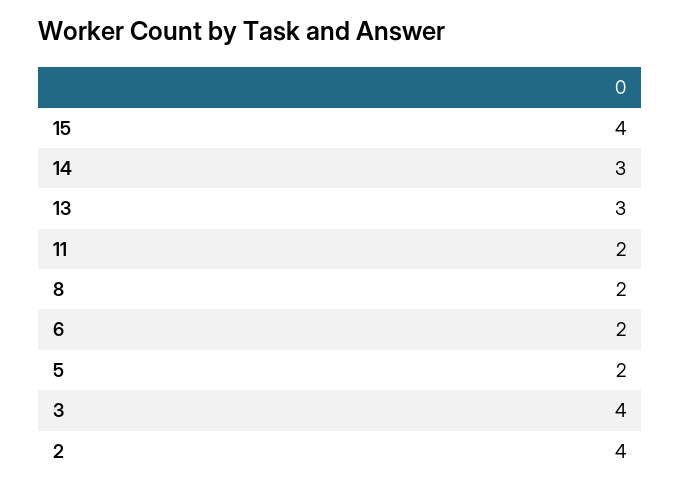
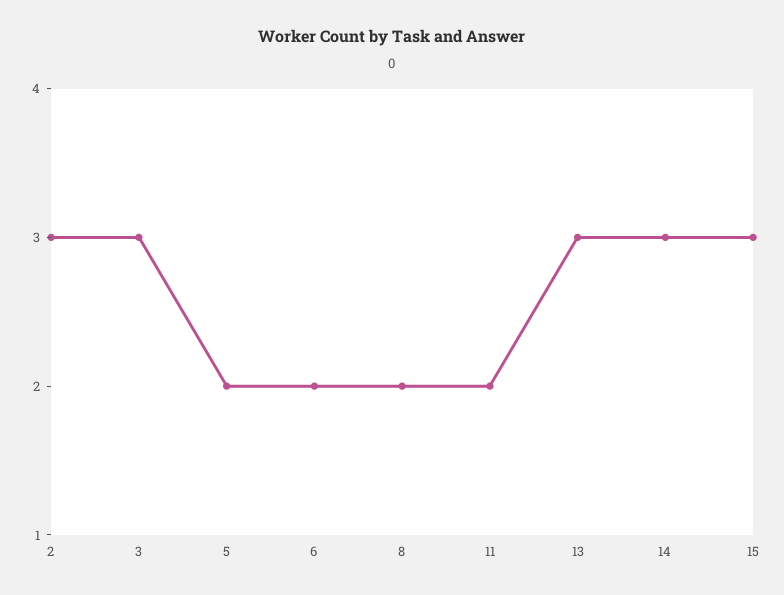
15: 4 -> 3
3: 4 -> 3
2: 4 -> 3

